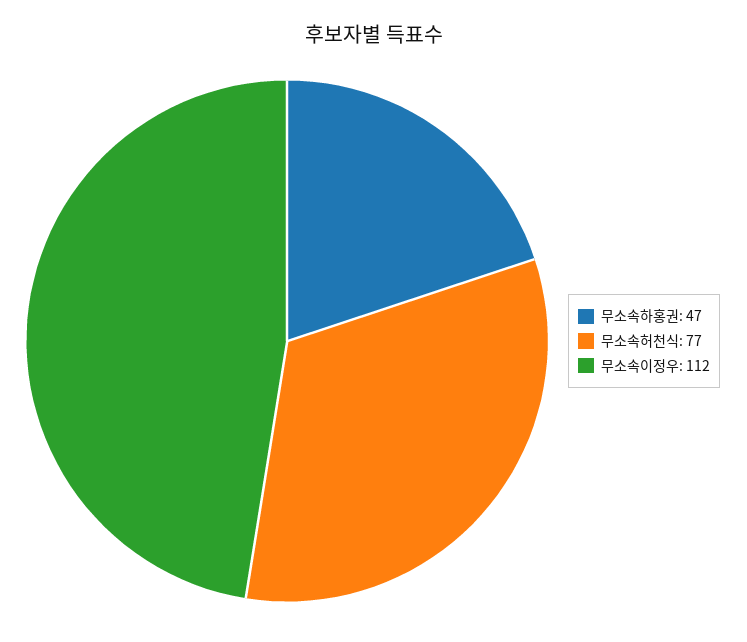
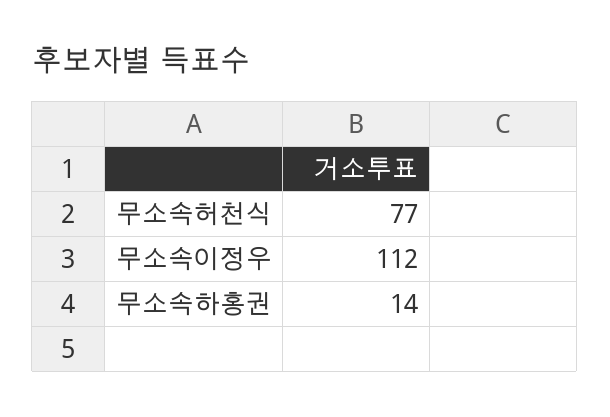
무소속하홍권: 47 -> 14

